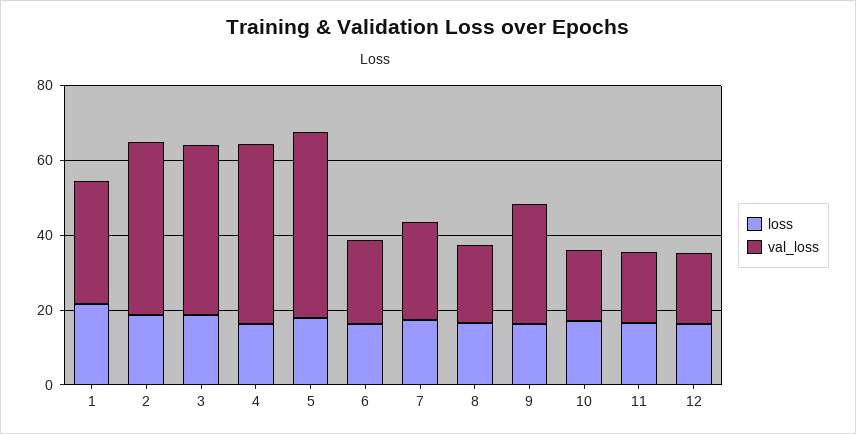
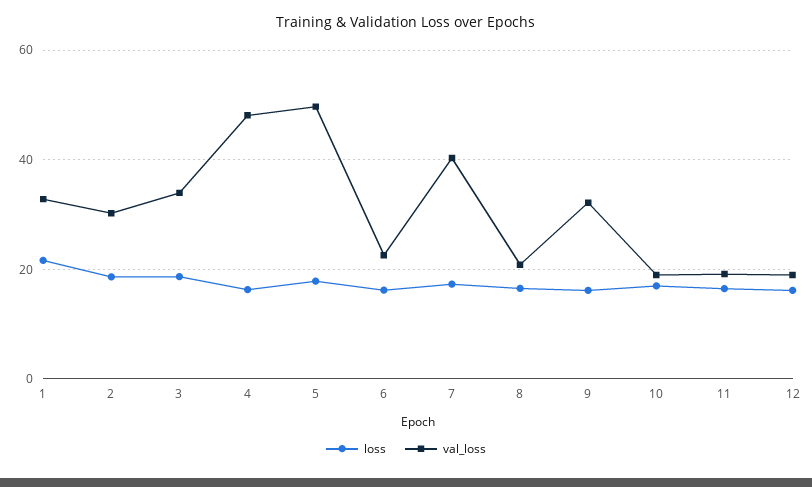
val_loss, 2: 45 -> 30
val_loss, 3: 45 -> 34
val_loss, 7: 25 -> 40

